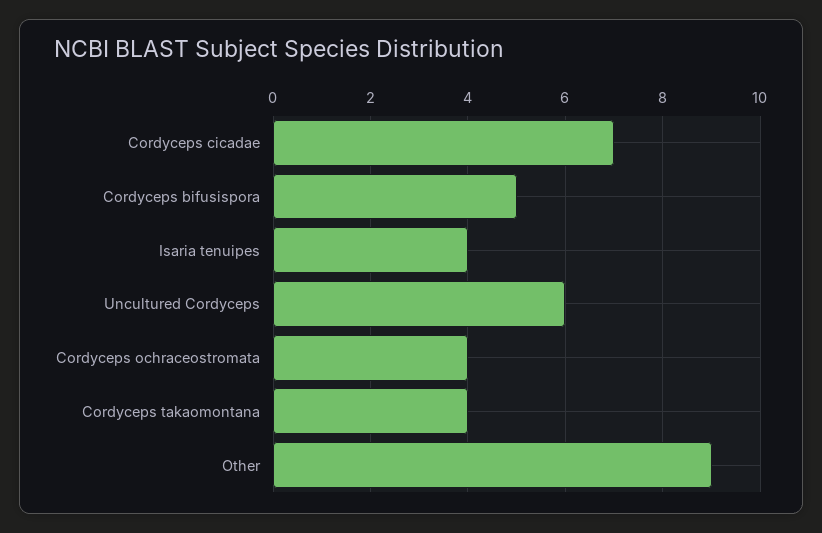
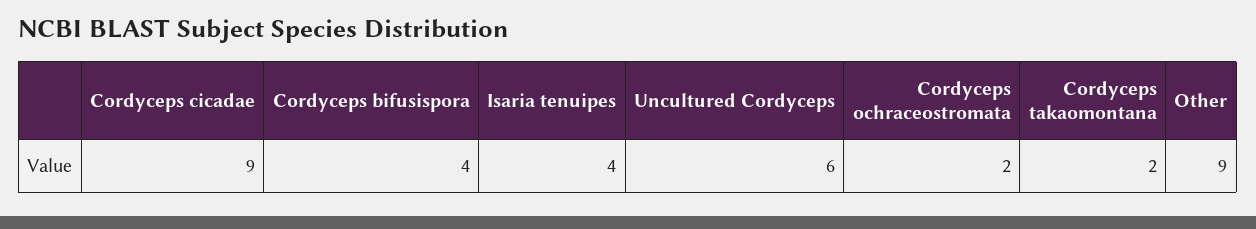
Cordyceps cicadae: 7 -> 9
Cordyceps bifusispora: 5 -> 4
Cordyceps ochraceostromata: 4 -> 2
Cordyceps takaomontana: 4 -> 2

